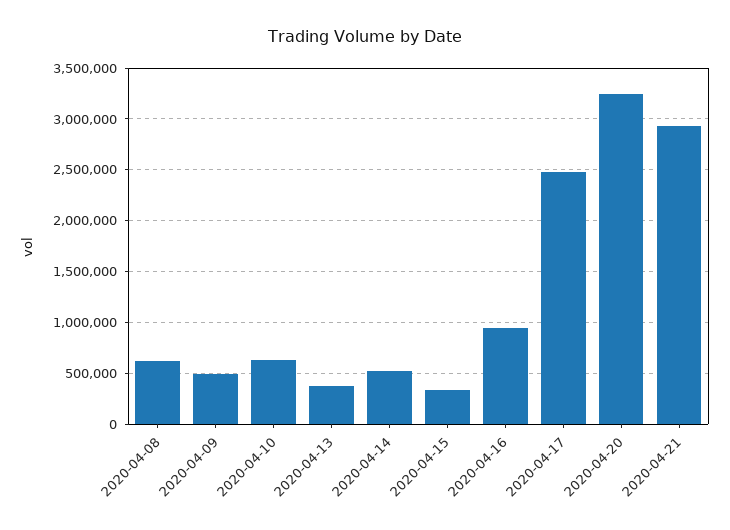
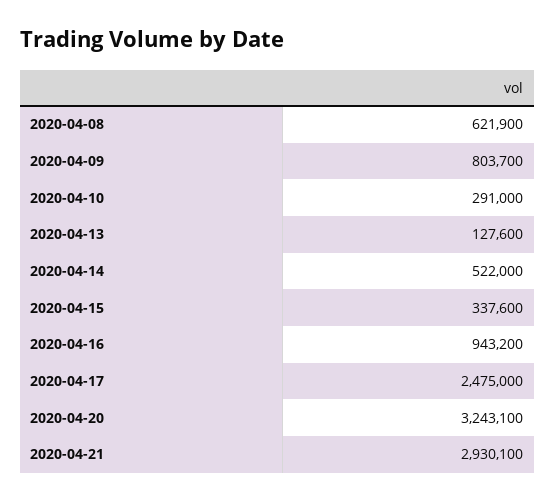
2020-04-09: 500000 -> 803700
2020-04-10: 600000 -> 291000
2020-04-13: 400000 -> 127600

